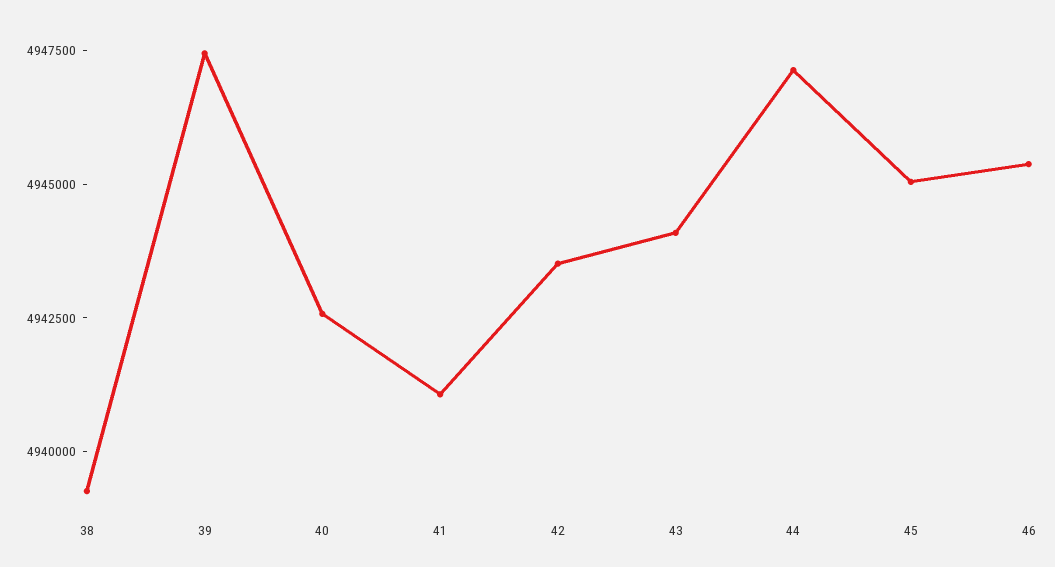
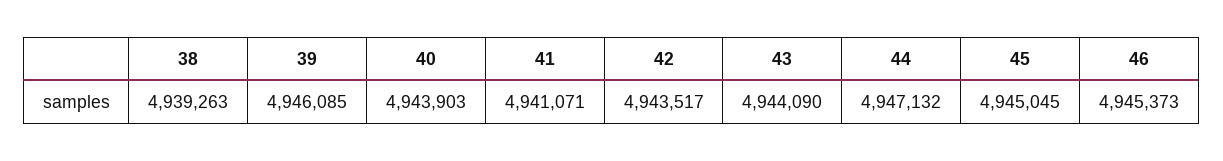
39: 4947500 -> 4946085
40: 4942500 -> 4943903

